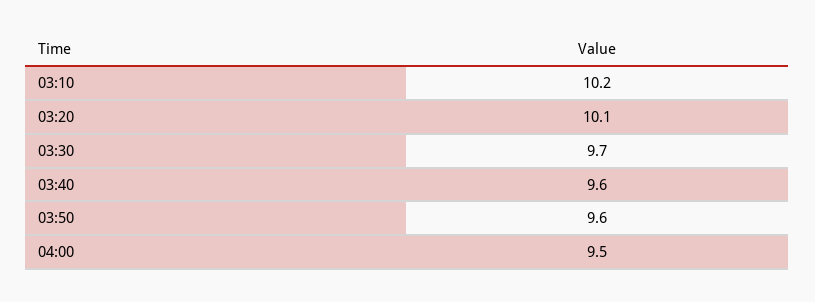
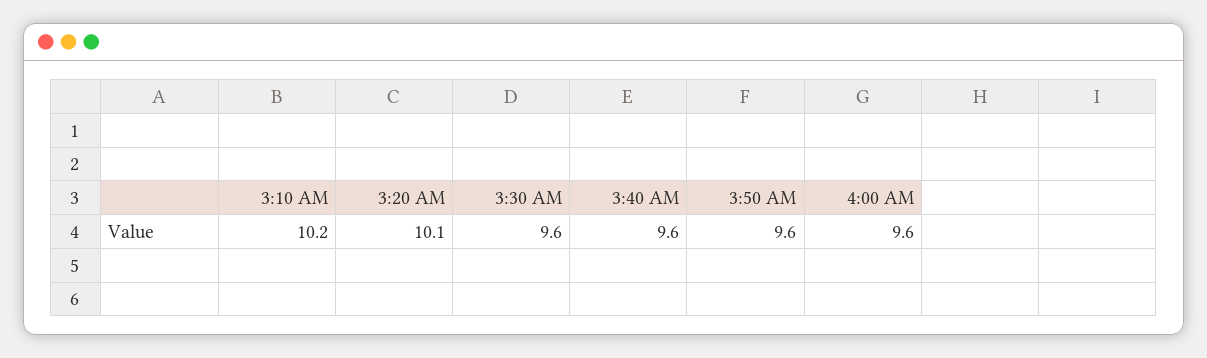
03:30: 9.7 -> 9.6
04:00: 9.5 -> 9.6

